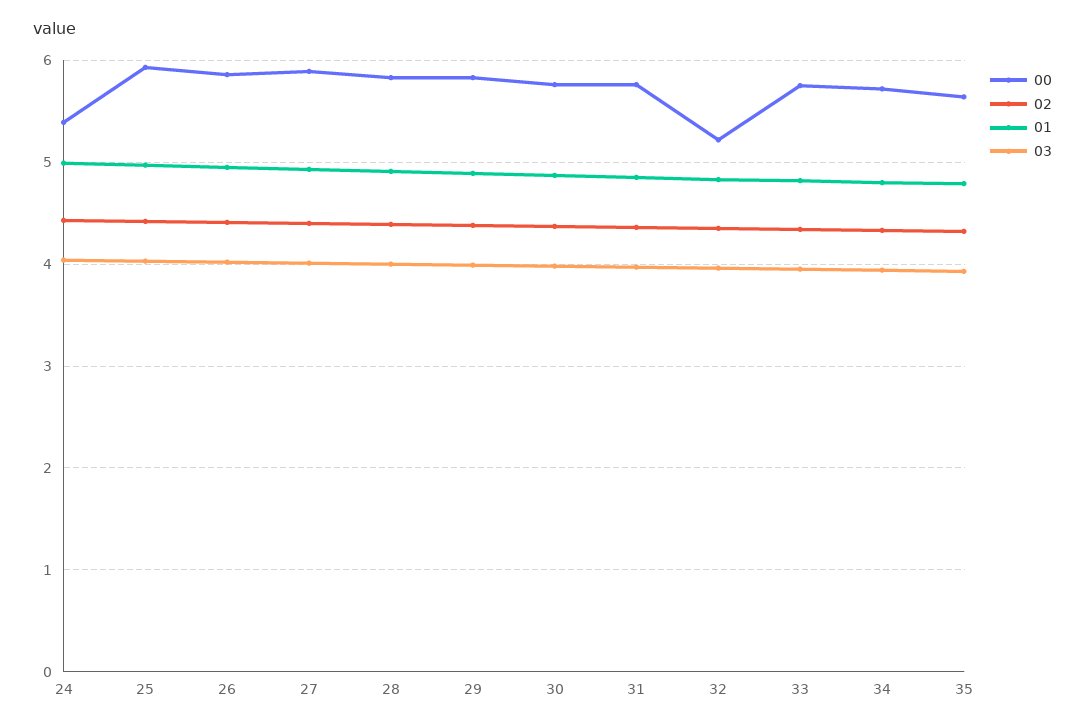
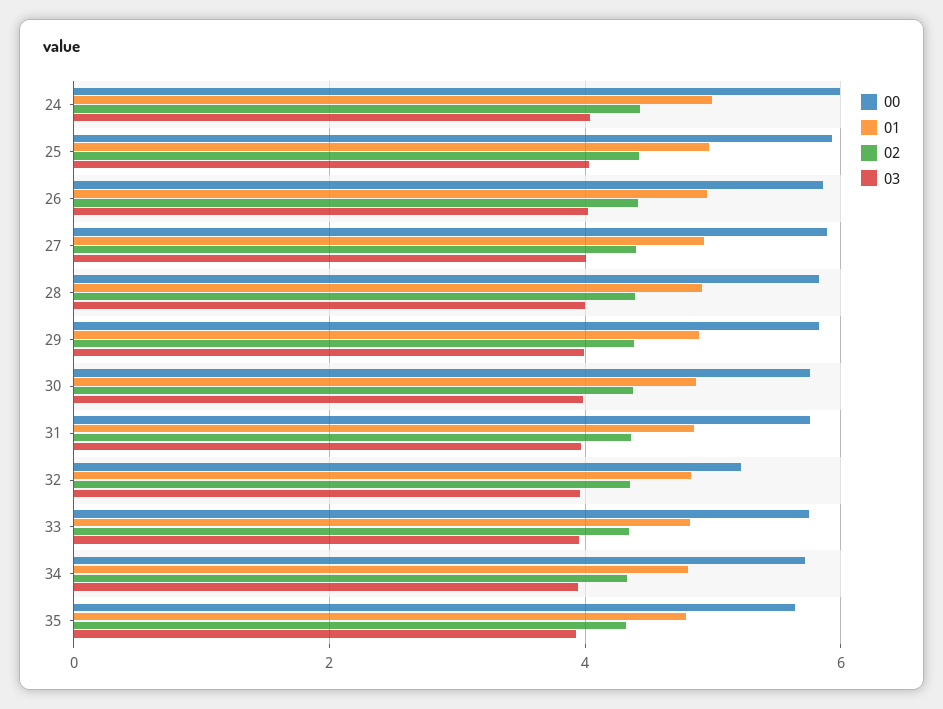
00, 24: 5.4 -> 6

